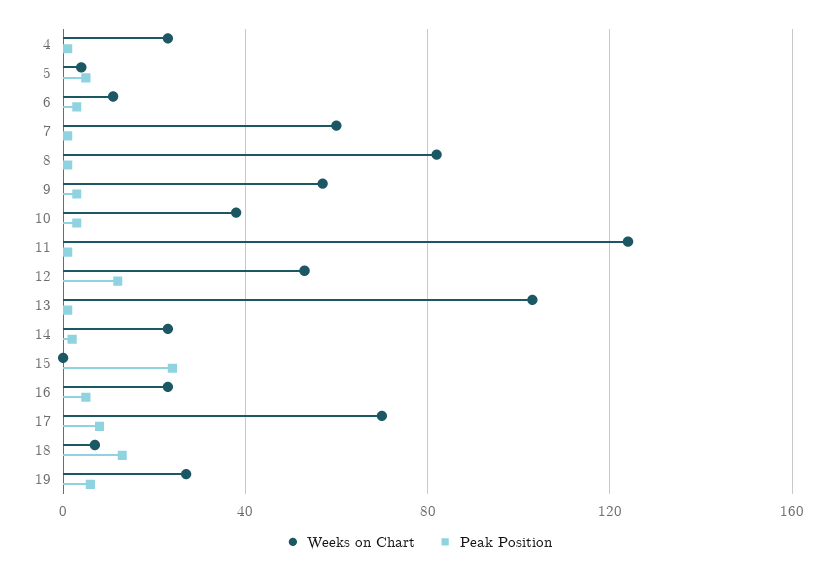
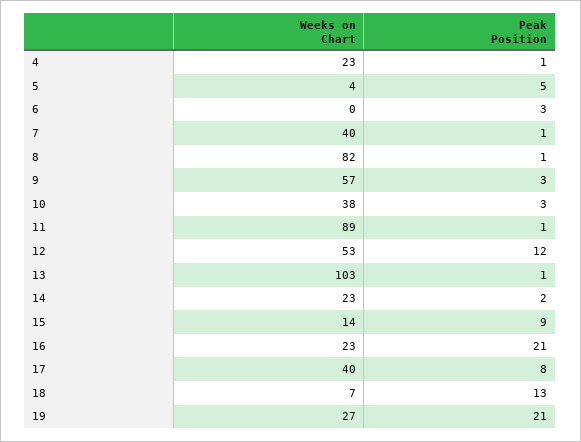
Weeks on Chart, 6: 10 -> 0
Weeks on Chart, 7: 60 -> 40
Weeks on Chart, 11: 125 -> 89
Weeks on Chart, 15: 0 -> 14
Peak Position, 15: 25 -> 9
Peak Position, 16: 5 -> 21
Weeks on Chart, 17: 70 -> 40
Peak Position, 19: 5 -> 21

